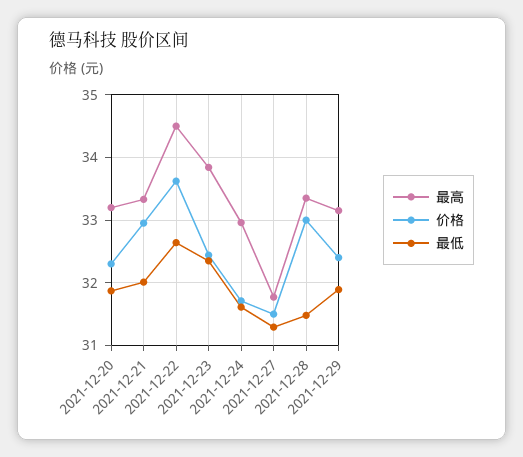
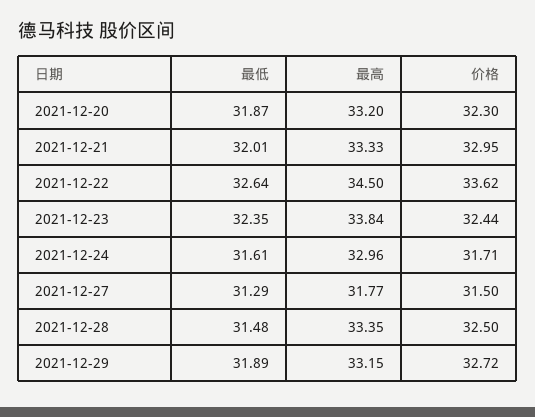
价格, 2021-12-28: 33 -> 32.5
价格, 2021-12-29: 32.4 -> 32.72

